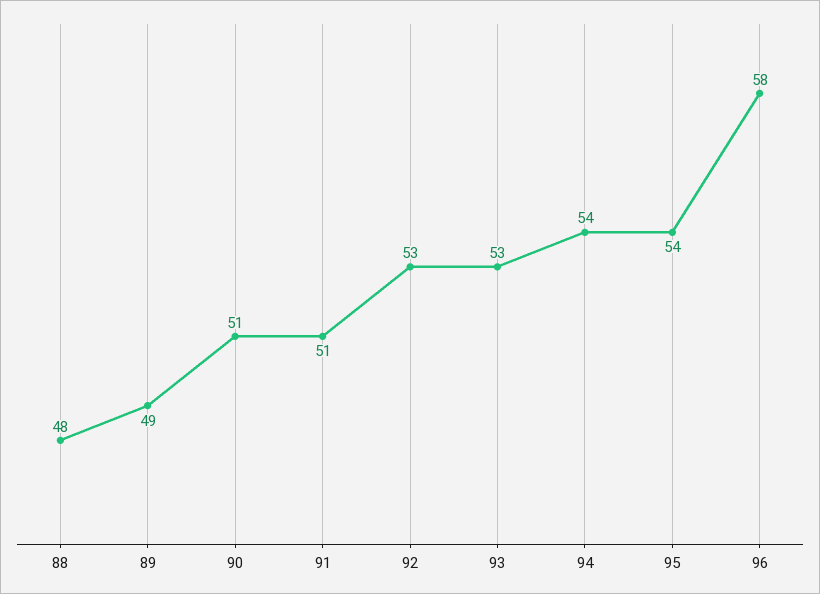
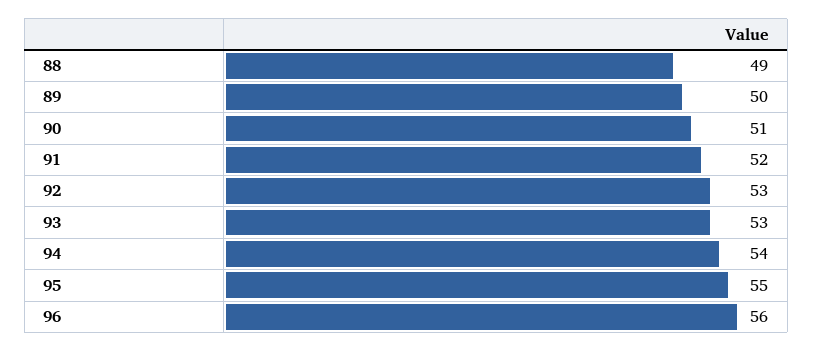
88: 48 -> 49
89: 49 -> 50
91: 51 -> 52
95: 54 -> 55
96: 58 -> 56

